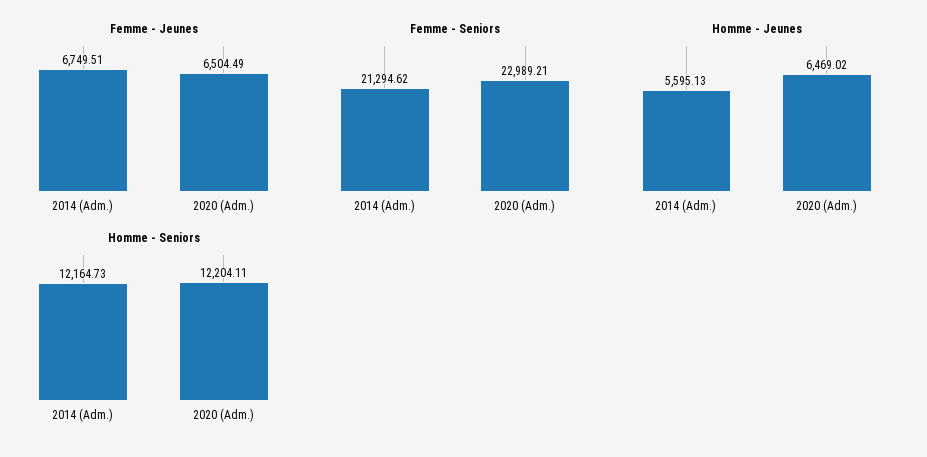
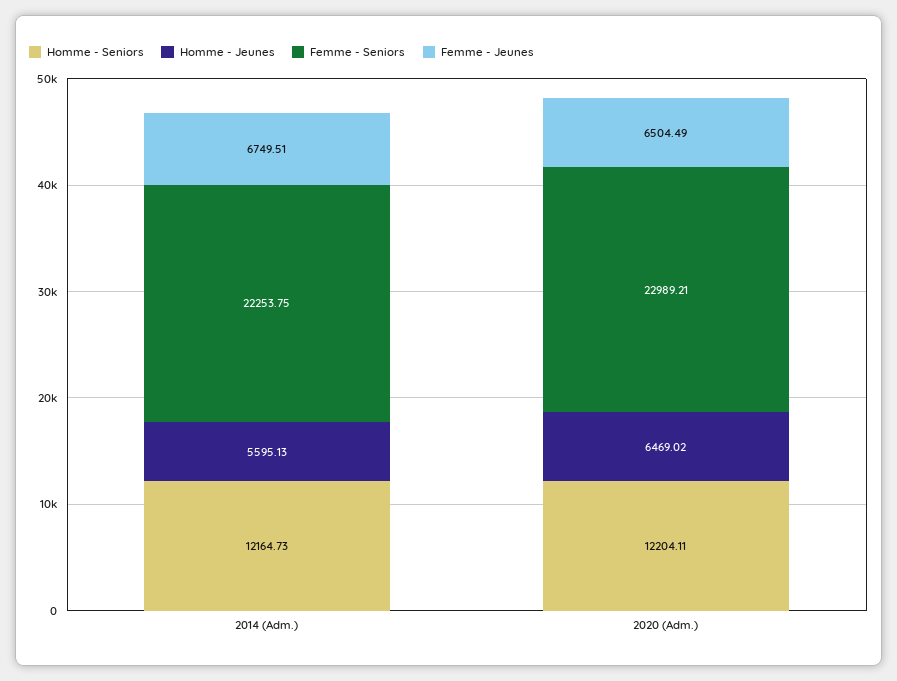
Femme - Seniors, 2014 (Adm.): 21294.62 -> 22253.75

